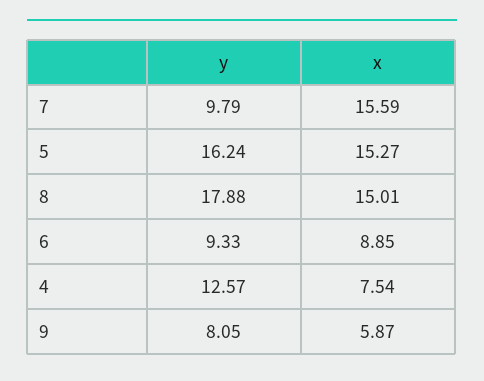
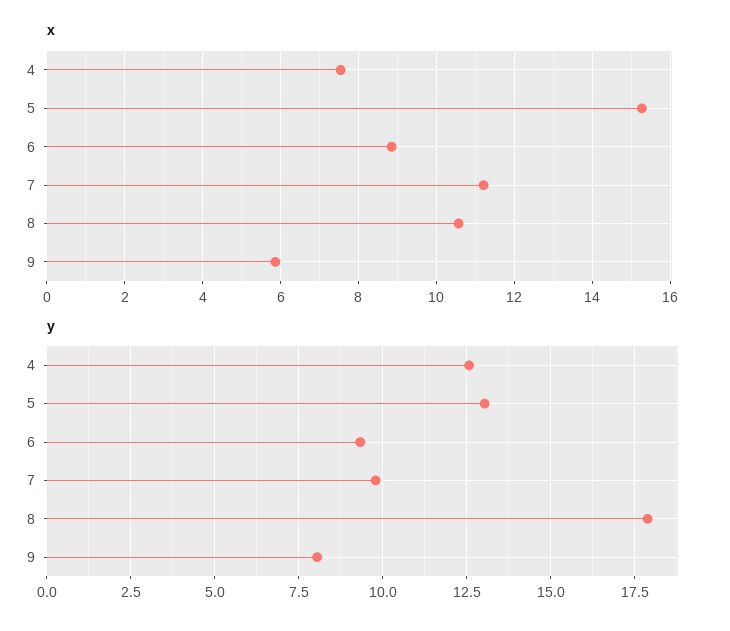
x, 7: 15.59 -> 11.2
y, 5: 16.24 -> 13
x, 8: 15.01 -> 10.6

